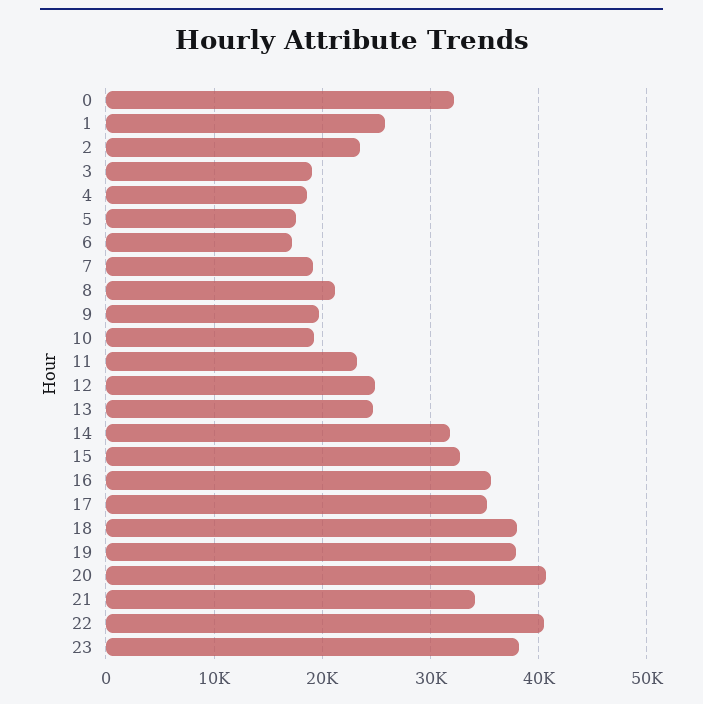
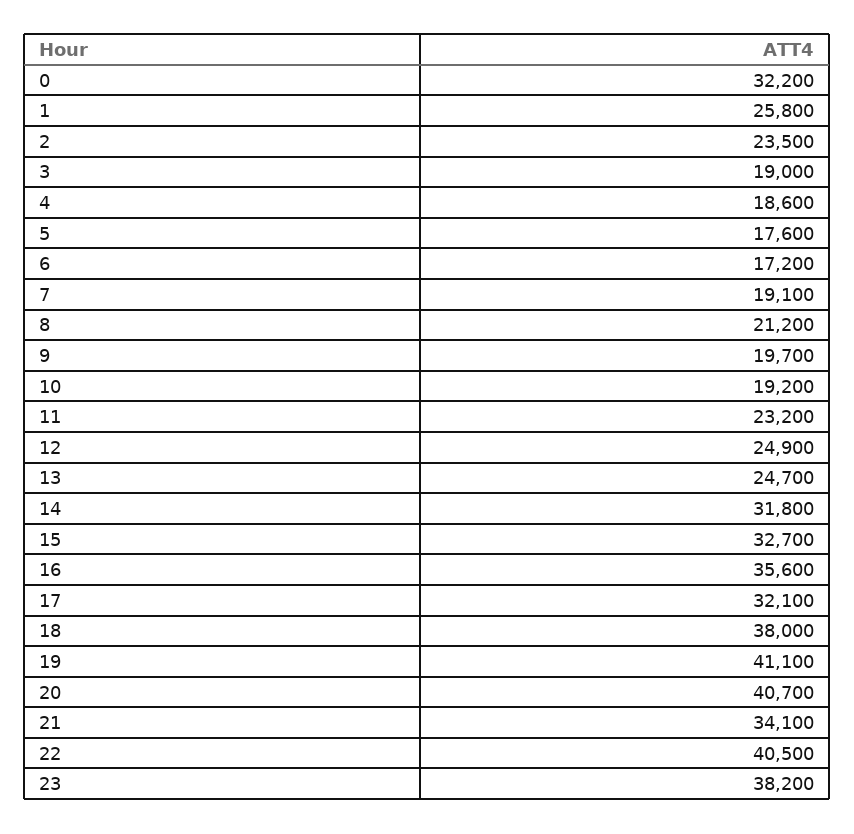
17: 35000 -> 32100
19: 38000 -> 41100

